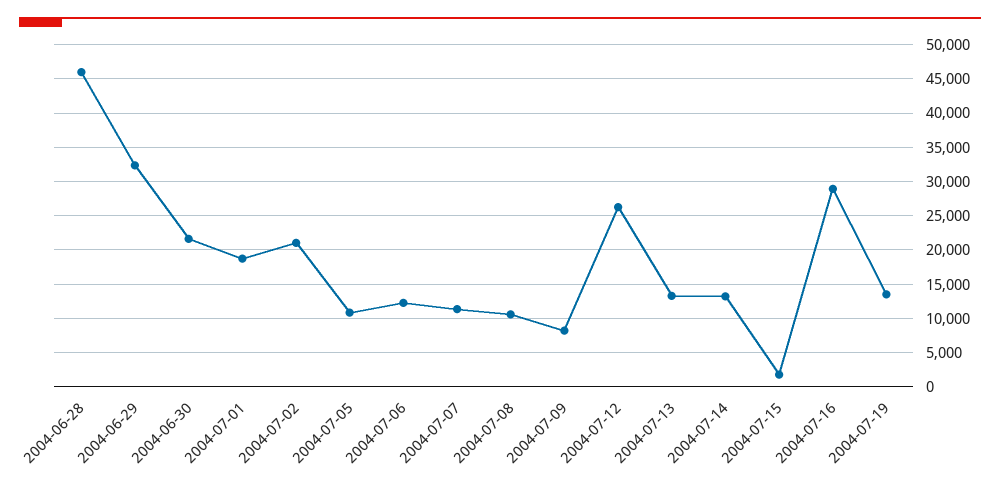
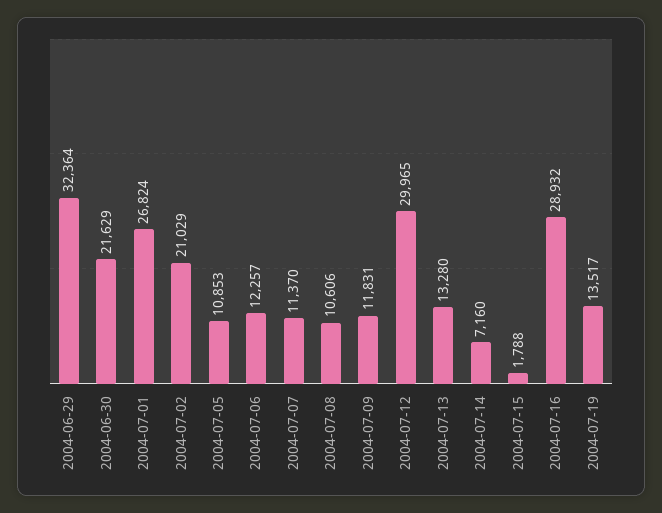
2004-06-28: 46000 -> none
2004-07-01: 19000 -> 26824
2004-07-09: 8000 -> 11831
2004-07-12: 26000 -> 29965
2004-07-14: 13000 -> 7160

